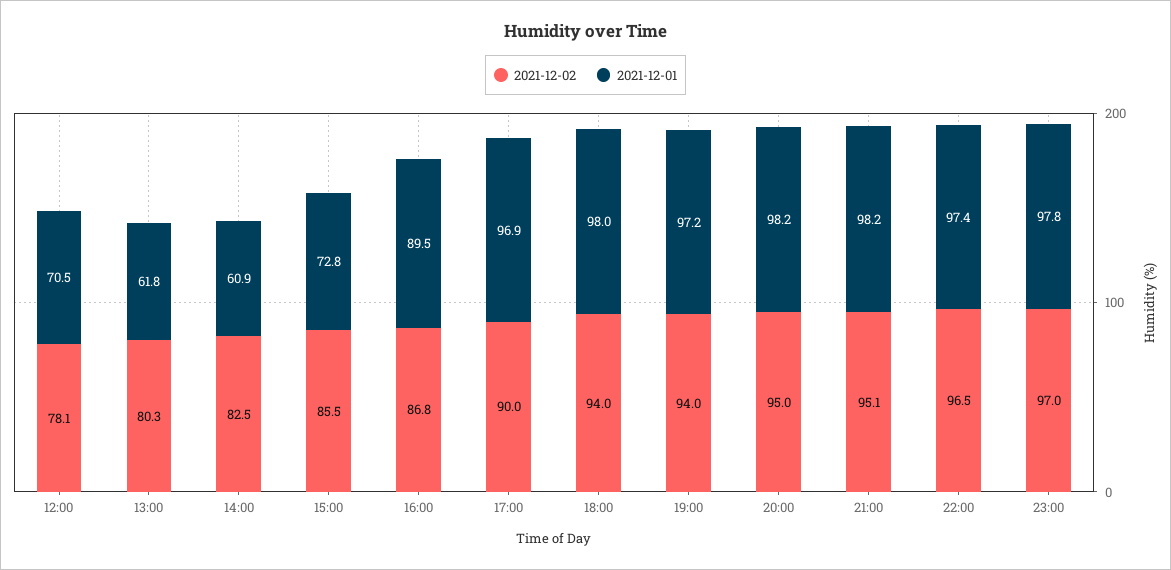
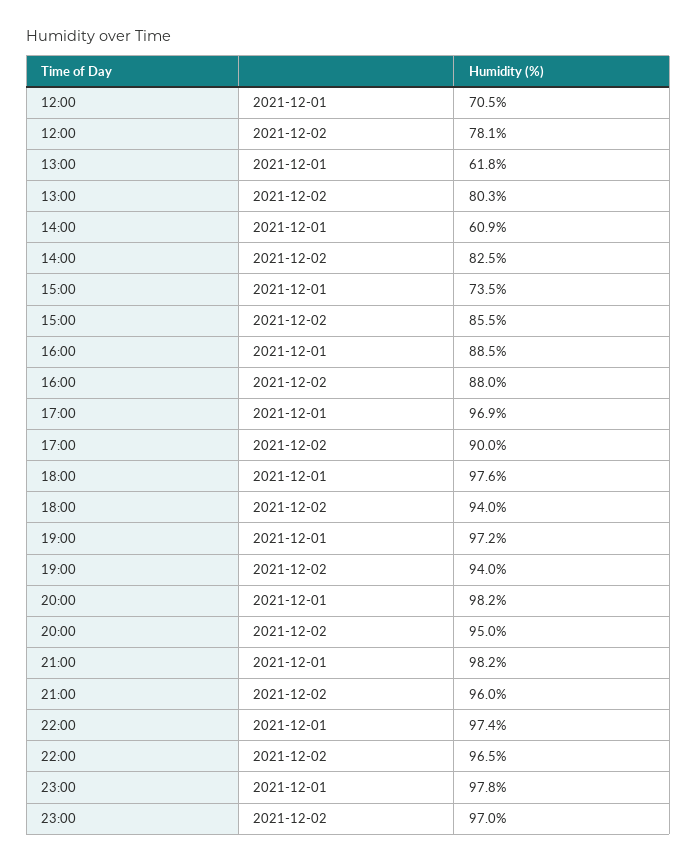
2021-12-01, 15:00: 72.8 -> 73.5
2021-12-02, 16:00: 86.8 -> 88
2021-12-01, 16:00: 89.5 -> 88.5
2021-12-01, 18:00: 98 -> 97.6
2021-12-02, 21:00: 95.1 -> 96

